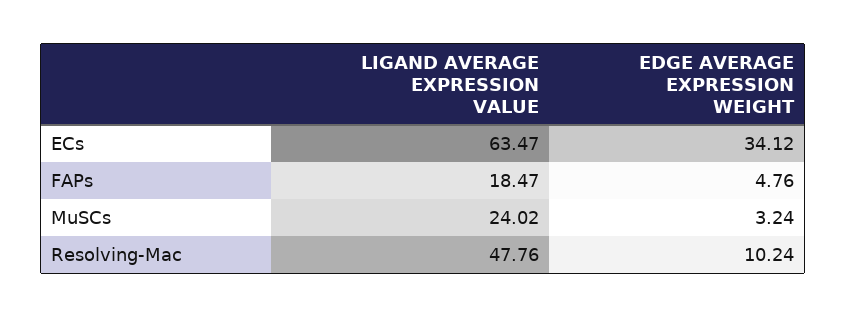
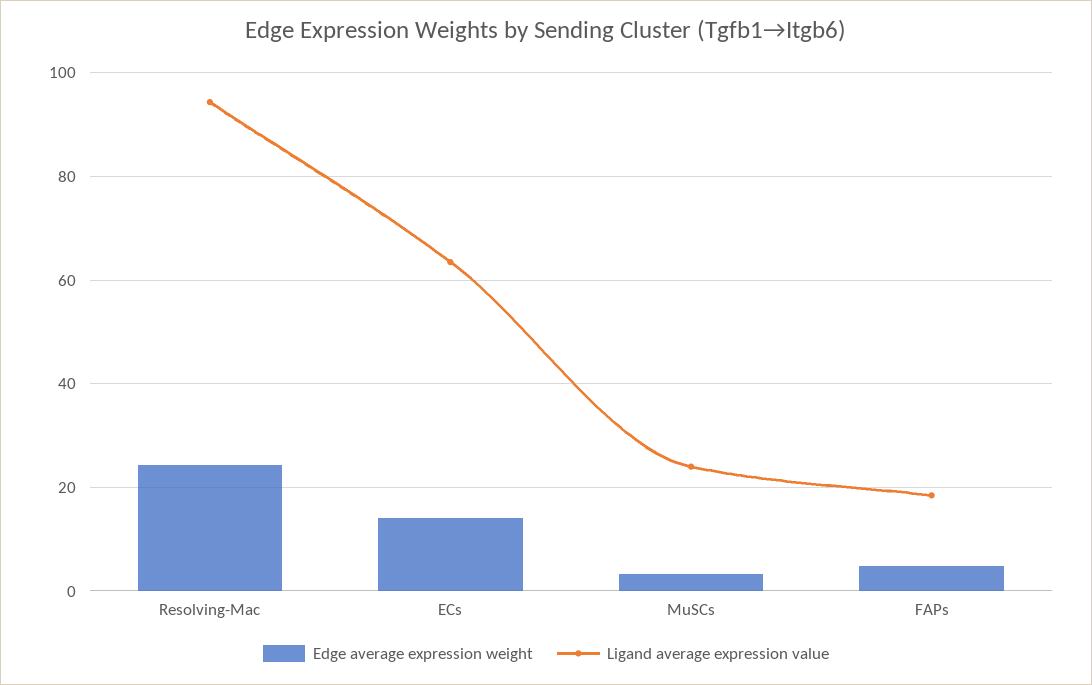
EDGE AVERAGE EXPRESSION WEIGHT, ECs: 34.12 -> 14
LIGAND AVERAGE EXPRESSION VALUE, Resolving-Mac: 47.76 -> 94
EDGE AVERAGE EXPRESSION WEIGHT, Resolving-Mac: 10.24 -> 24

